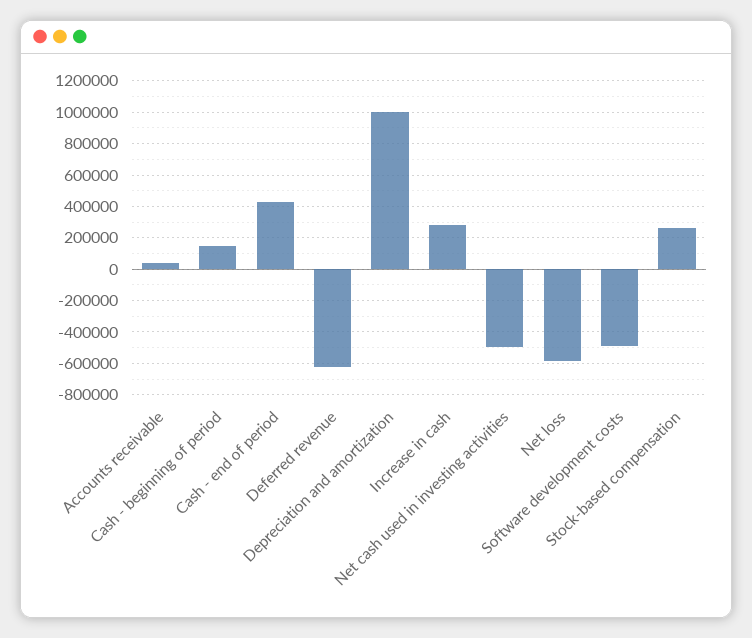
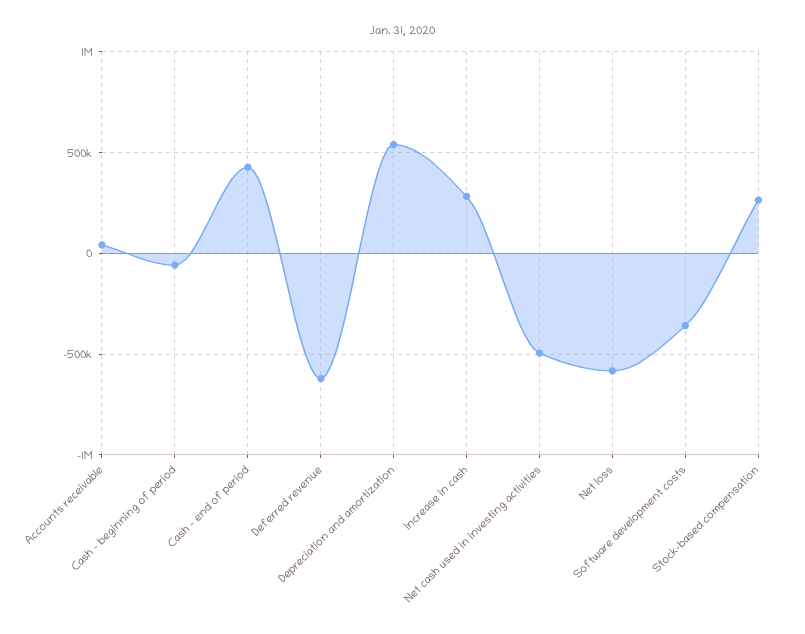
Cash - beginning of period: 150000 -> -50000
Depreciation and amortization: 1000000 -> 550000
Software development costs: -500000 -> -350000

